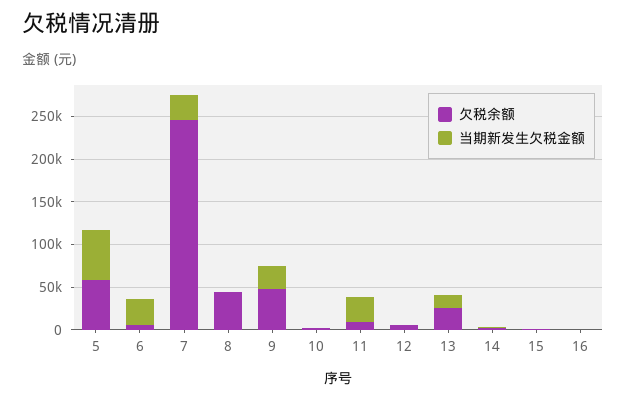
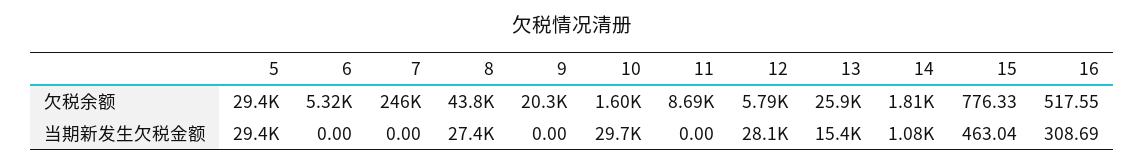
欠税余额, 5: 60000 -> 29400
当期新发生欠税金额, 5: 60000 -> 29400
当期新发生欠税金额, 6: 30000 -> 0
当期新发生欠税金额, 7: 30000 -> 0
当期新发生欠税金额, 8: 0 -> 27400
欠税余额, 9: 50000 -> 20300
当期新发生欠税金额, 9: 30000 -> 0
当期新发生欠税金额, 10: 0 -> 29700
当期新发生欠税金额, 11: 30000 -> 0
当期新发生欠税金额, 12: 0 -> 28100

